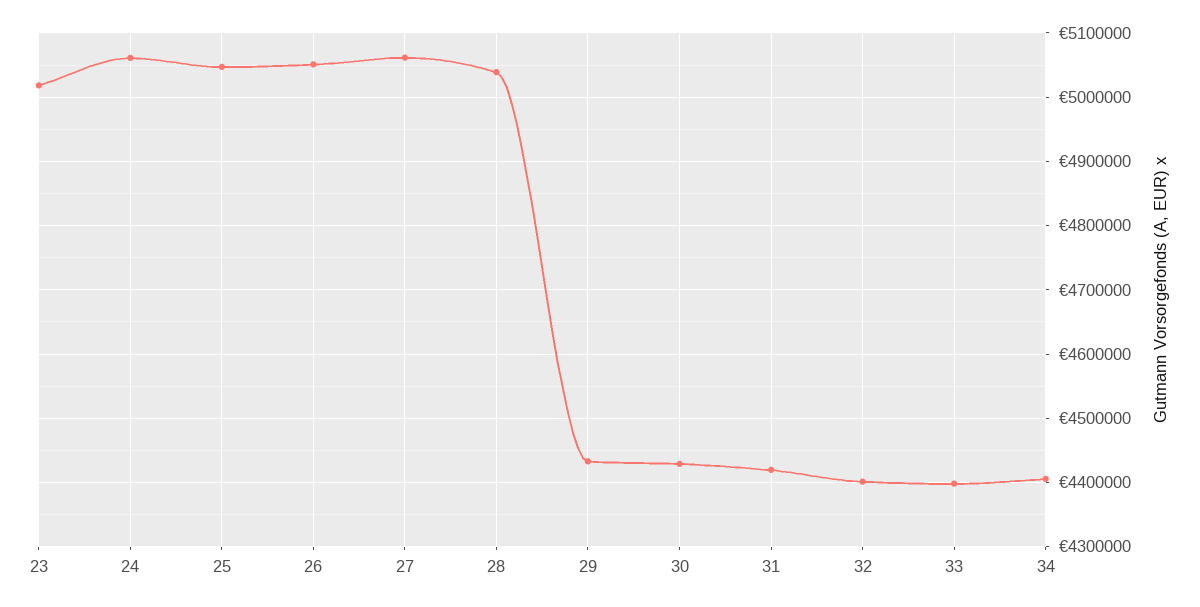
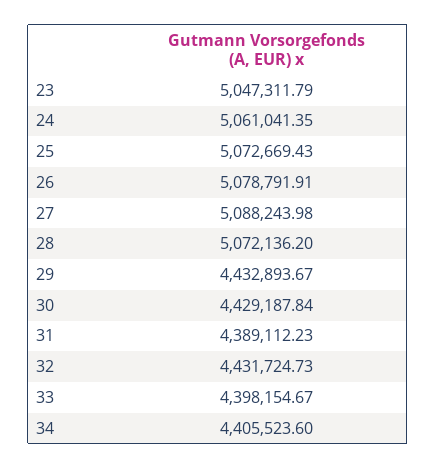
23: 5020000 -> 5047311.79
25: 5050000 -> 5072669.43
26: 5050000 -> 5078791.91
27: 5060000 -> 5088243.98
28: 5040000 -> 5072136.2
31: 4420000 -> 4389112.23
32: 4400000 -> 4431724.73

